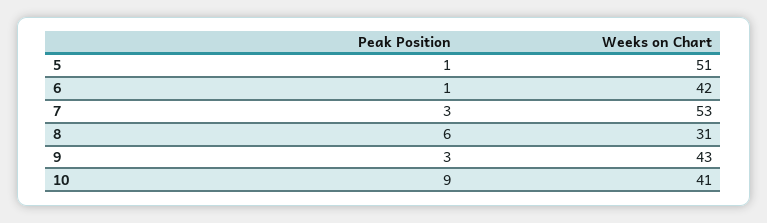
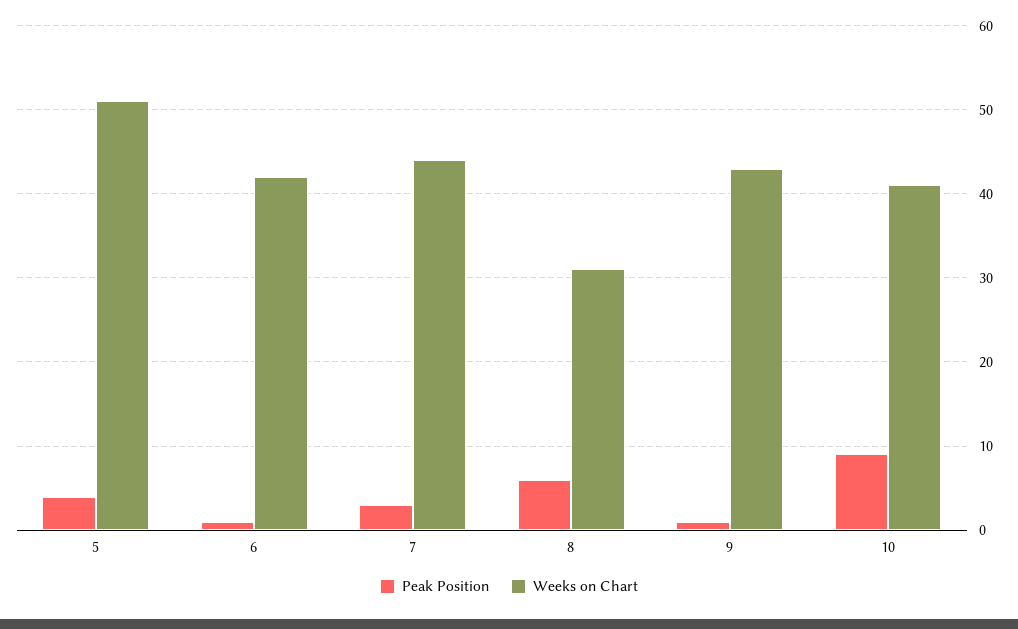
Peak Position, 5: 1 -> 4
Weeks on Chart, 7: 53 -> 44
Peak Position, 9: 3 -> 1

